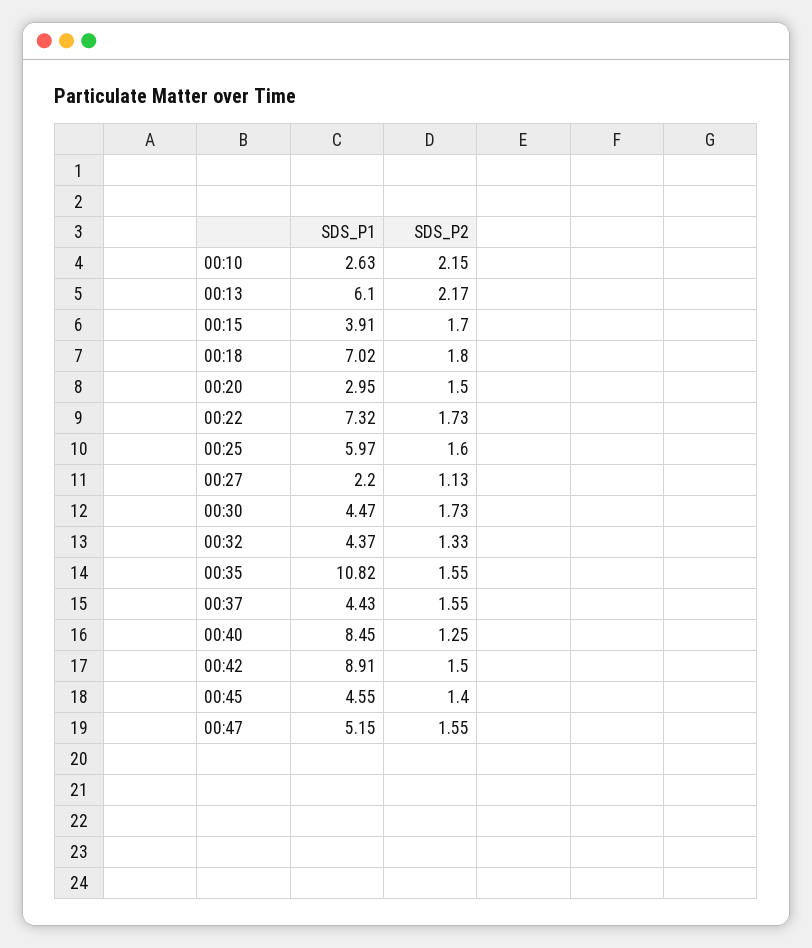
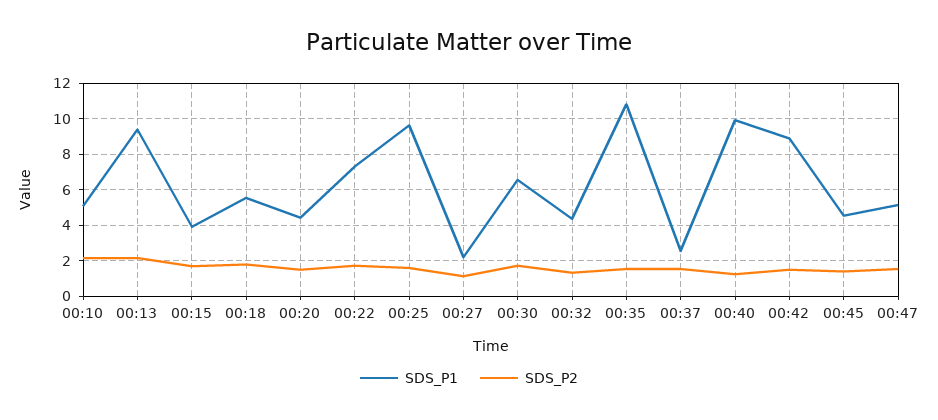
SDS_P1, 00:10: 2.63 -> 5
SDS_P1, 00:13: 6.1 -> 9.5
SDS_P1, 00:18: 7.02 -> 5.5
SDS_P1, 00:20: 2.95 -> 4.5
SDS_P1, 00:25: 5.97 -> 9.5
SDS_P1, 00:30: 4.47 -> 6.5
SDS_P1, 00:37: 4.43 -> 2.5
SDS_P1, 00:40: 8.45 -> 10

